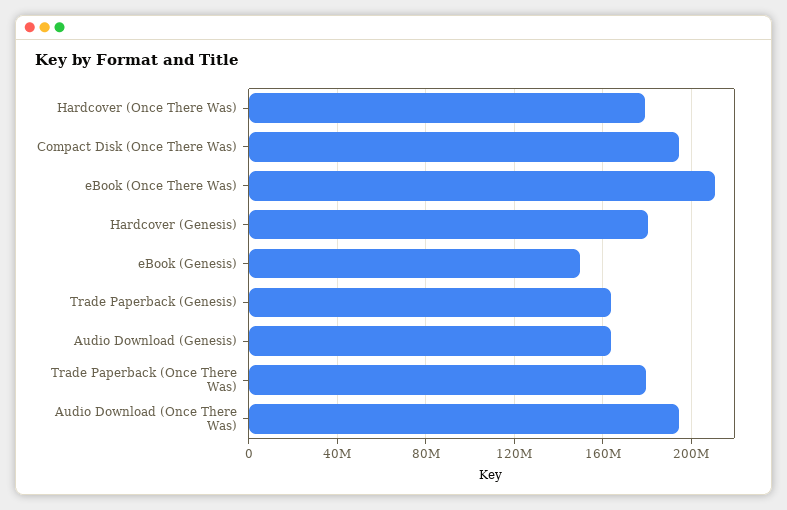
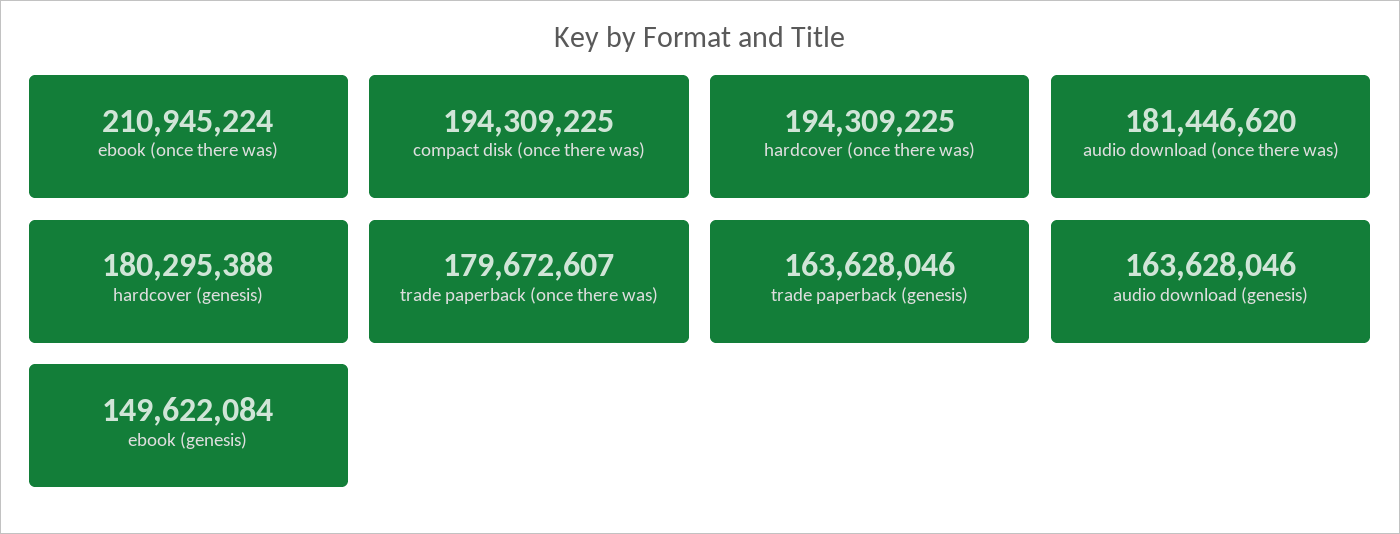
Hardcover (Once There Was): 180000000 -> 194309225
Audio Download (Once There Was): 195000000 -> 181446620

